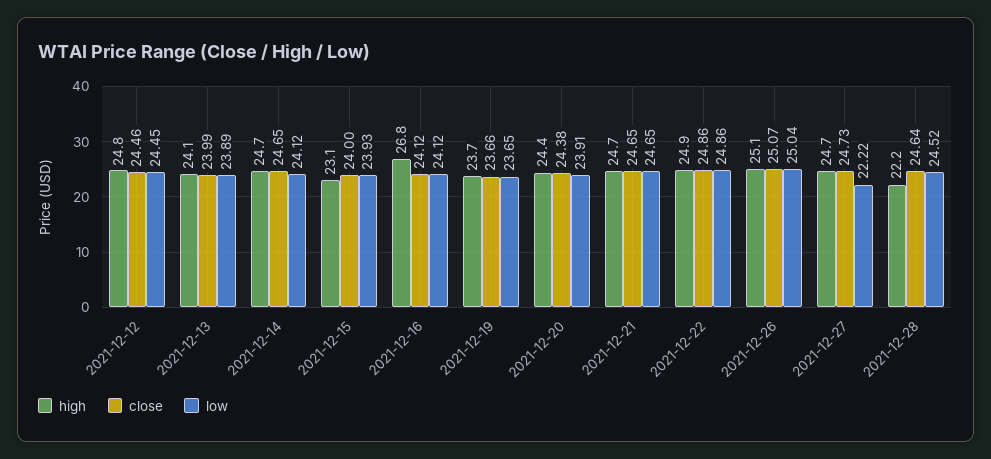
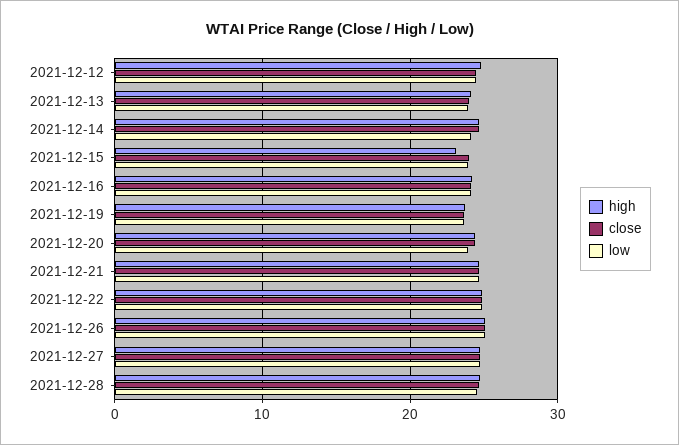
high, 2021-12-16: 26.8 -> 24
low, 2021-12-27: 22.22 -> 25
high, 2021-12-28: 22.2 -> 25

